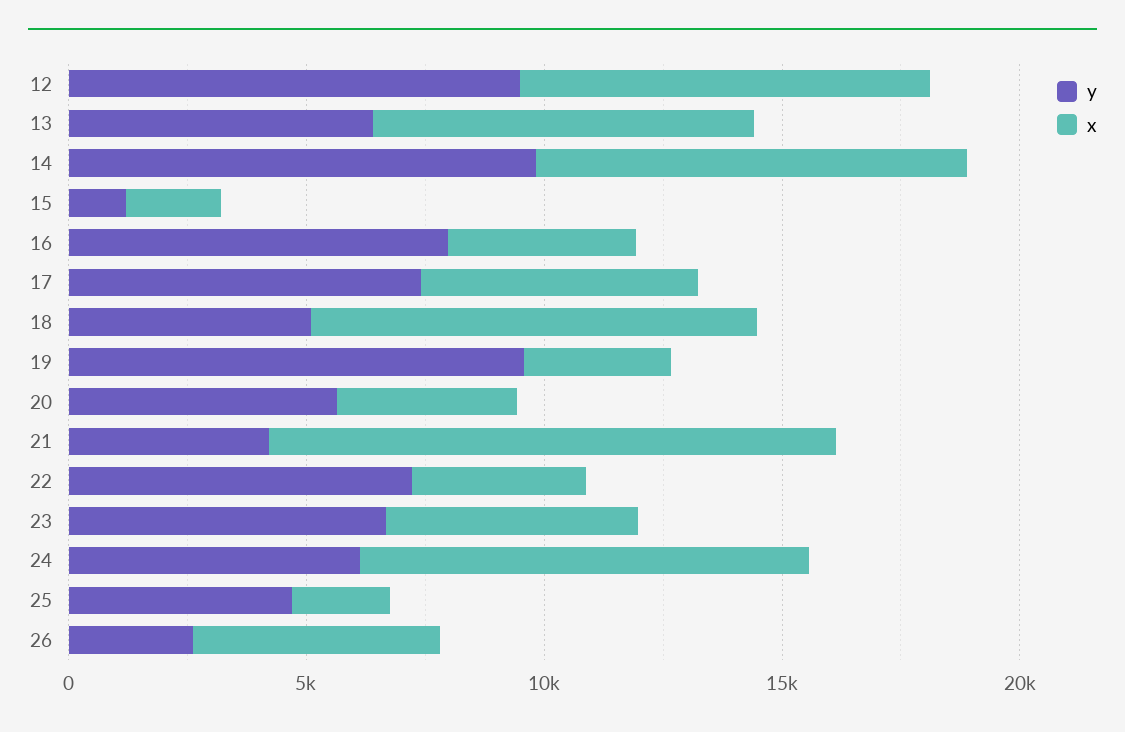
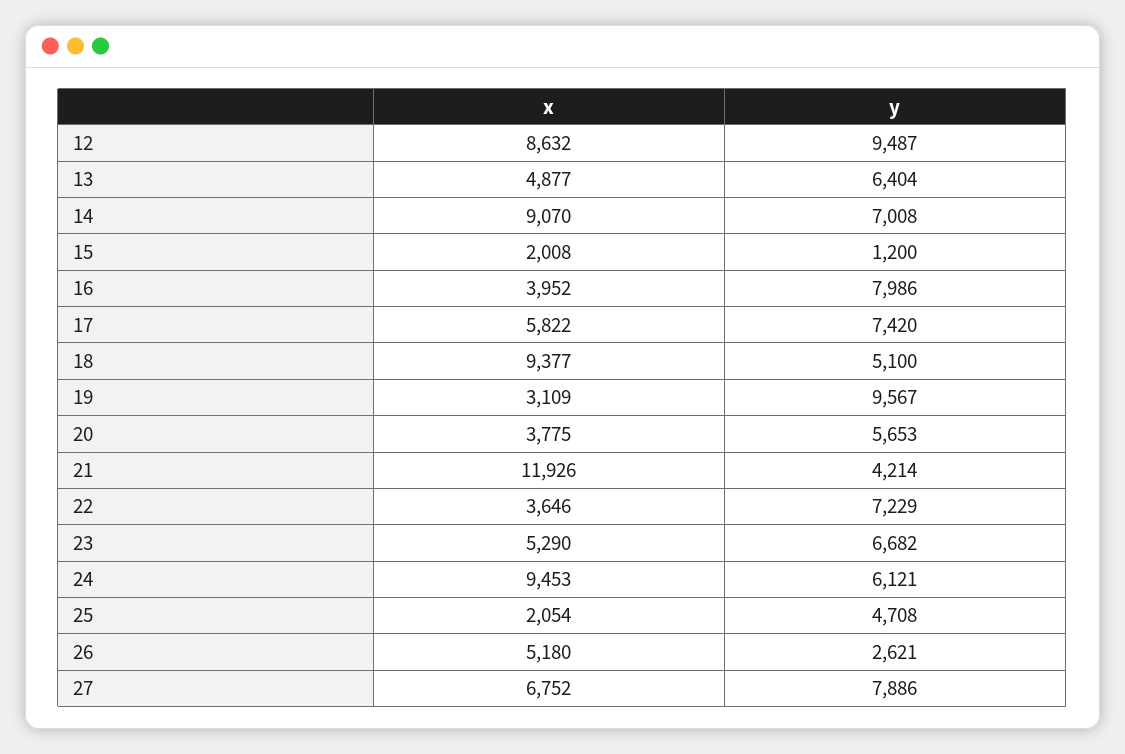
x, 13: 8000 -> 4877
y, 14: 10000 -> 7008
x, 27: none -> 6752
y, 27: none -> 7886

